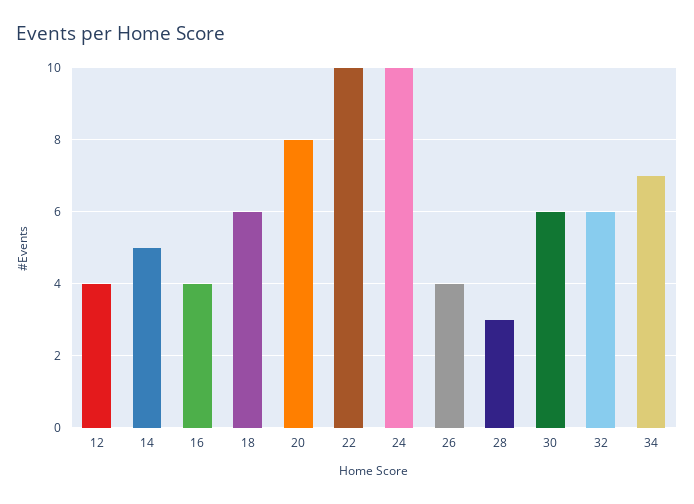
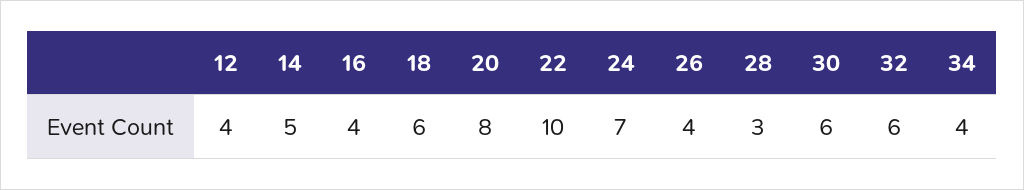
24: 10 -> 7
34: 7 -> 4

